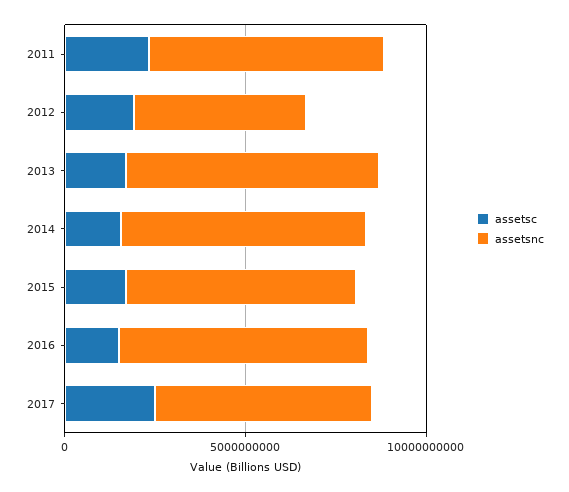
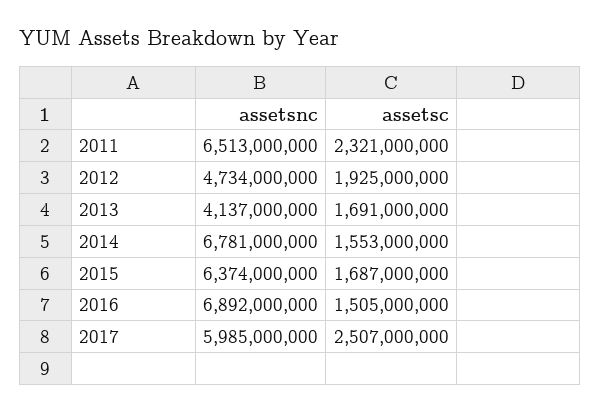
assetsnc, 2013: 7000000000 -> 4137000000

